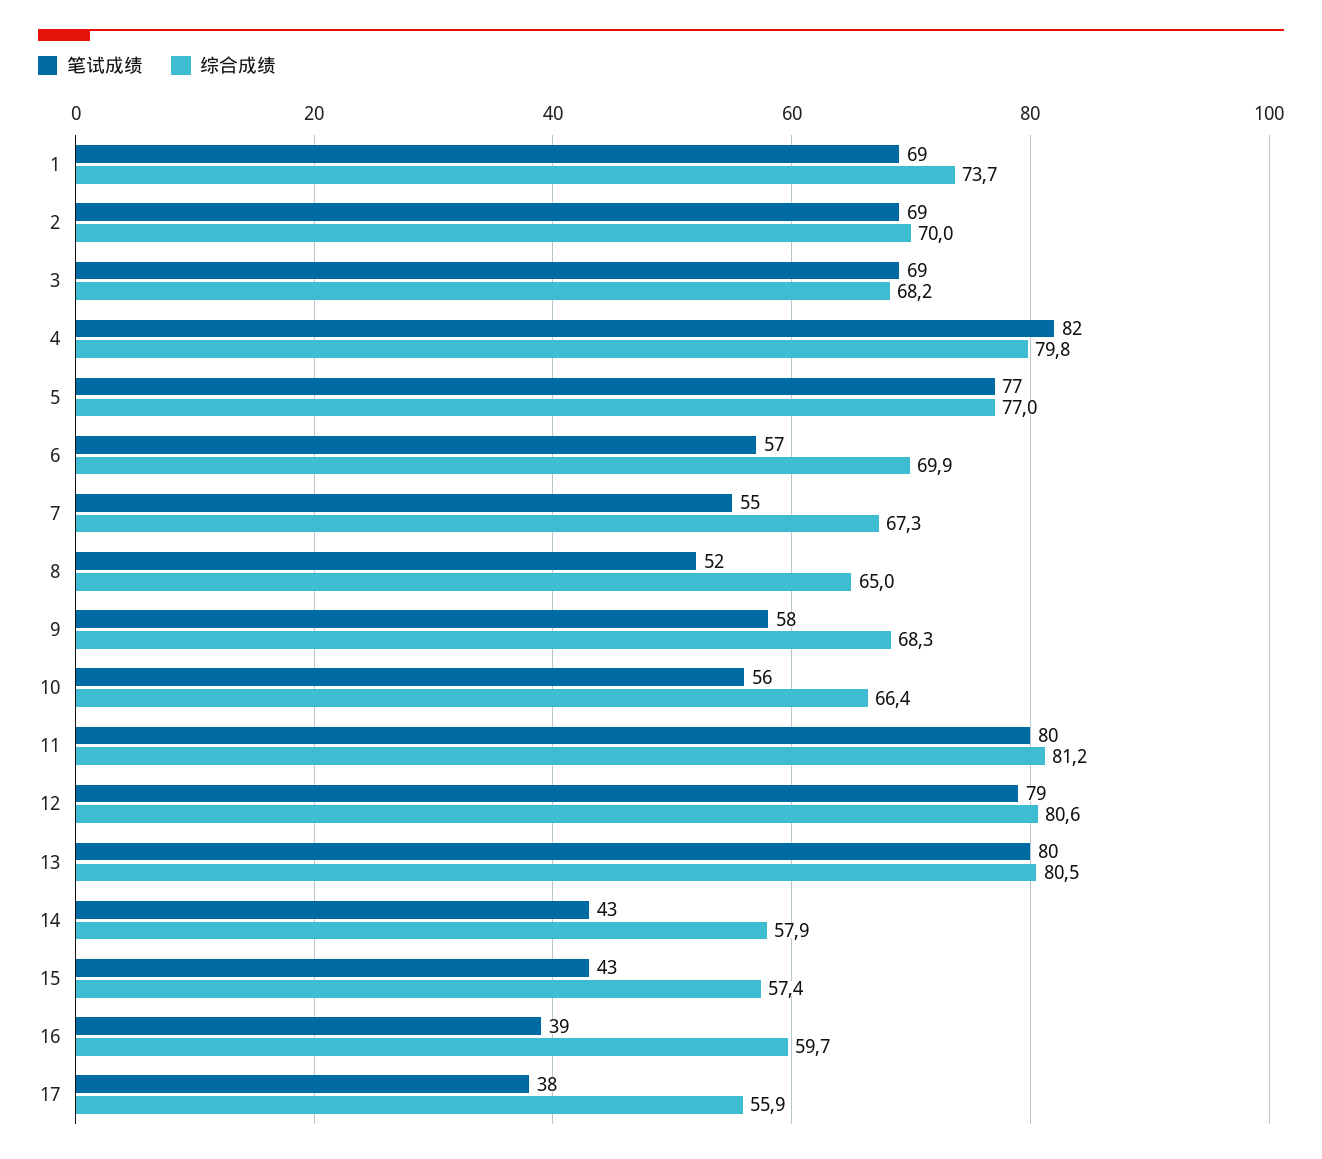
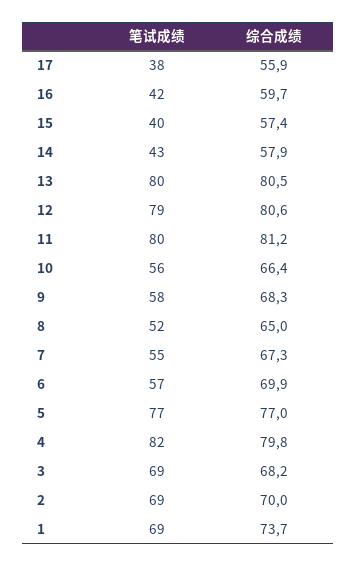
笔试成绩, 15: 43 -> 40
笔试成绩, 16: 39 -> 42

